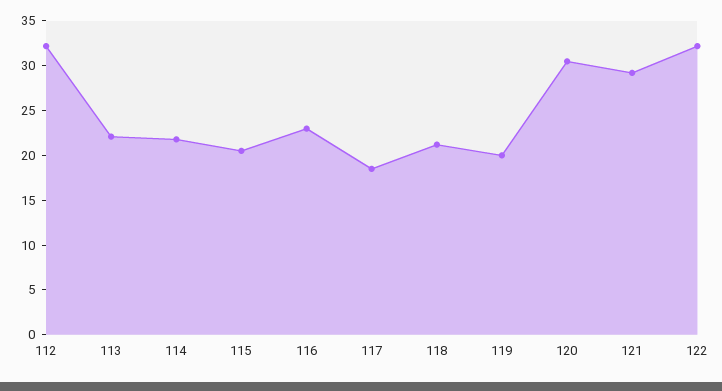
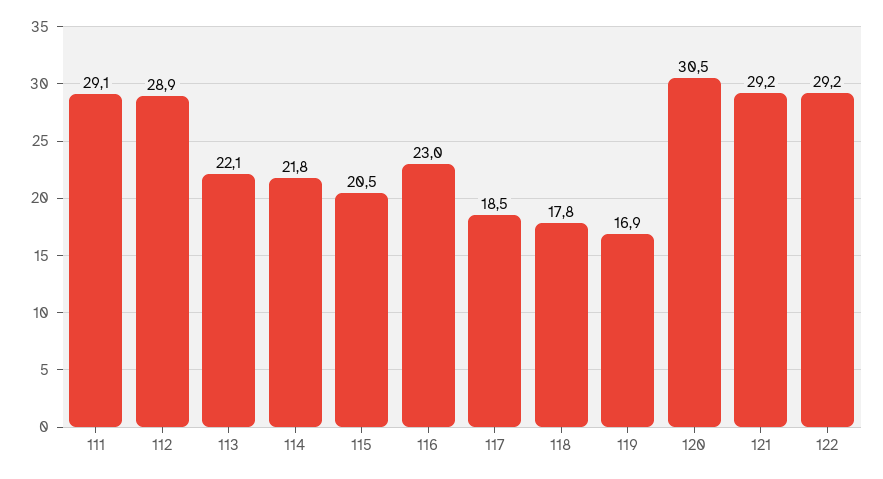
112: 32 -> 28.9
118: 21 -> 17.8
119: 20 -> 16.9
122: 32 -> 29.2
111: none -> 29.1

